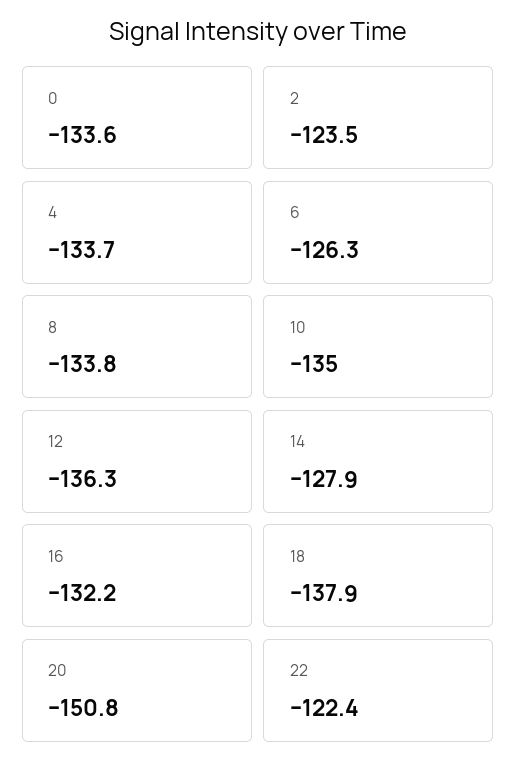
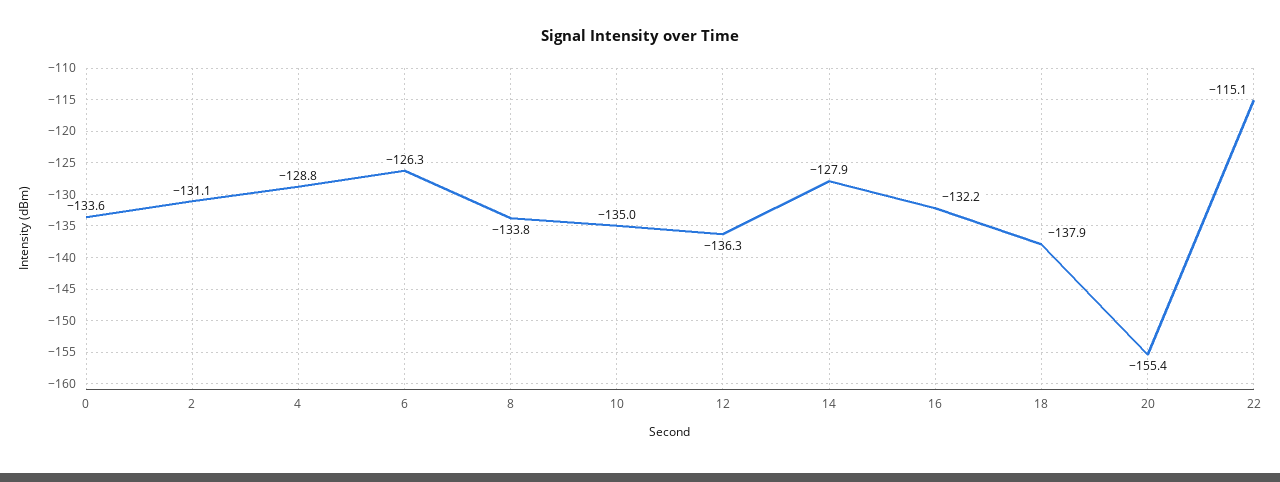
2: -123.5 -> -131.1
4: -133.7 -> -128.8
20: -150.8 -> -155.4
22: -122.4 -> -115.1

